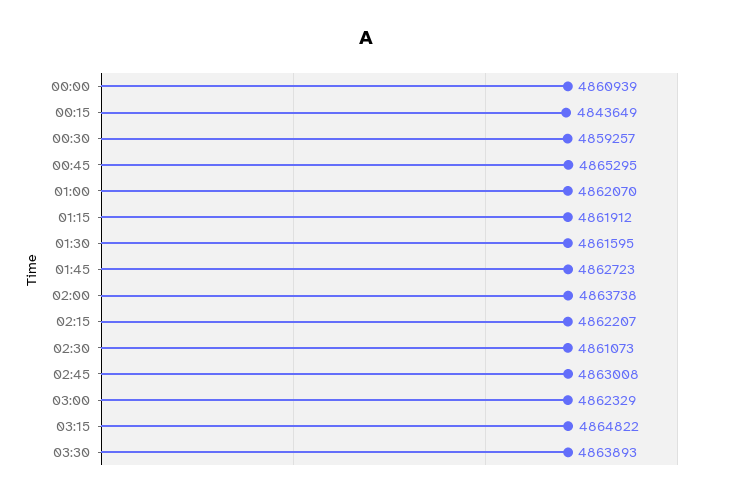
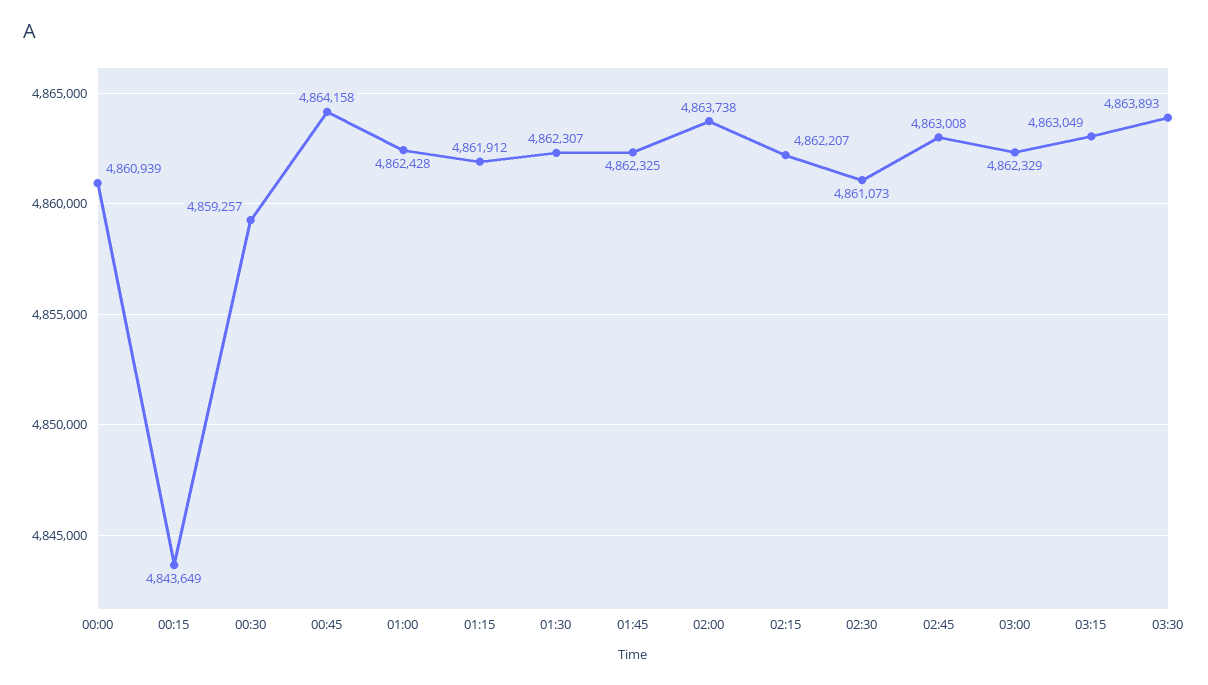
00:45: 4865295 -> 4864158
01:00: 4862070 -> 4862428
01:30: 4861595 -> 4862307
01:45: 4862723 -> 4862325
03:15: 4864822 -> 4863049

